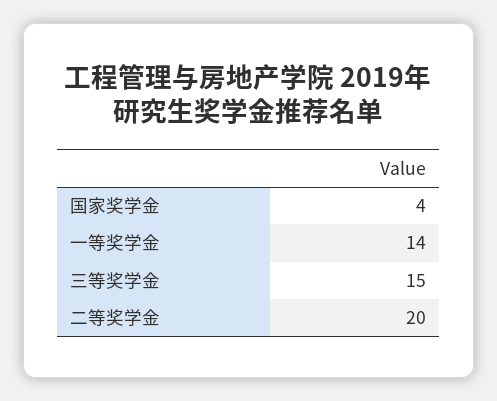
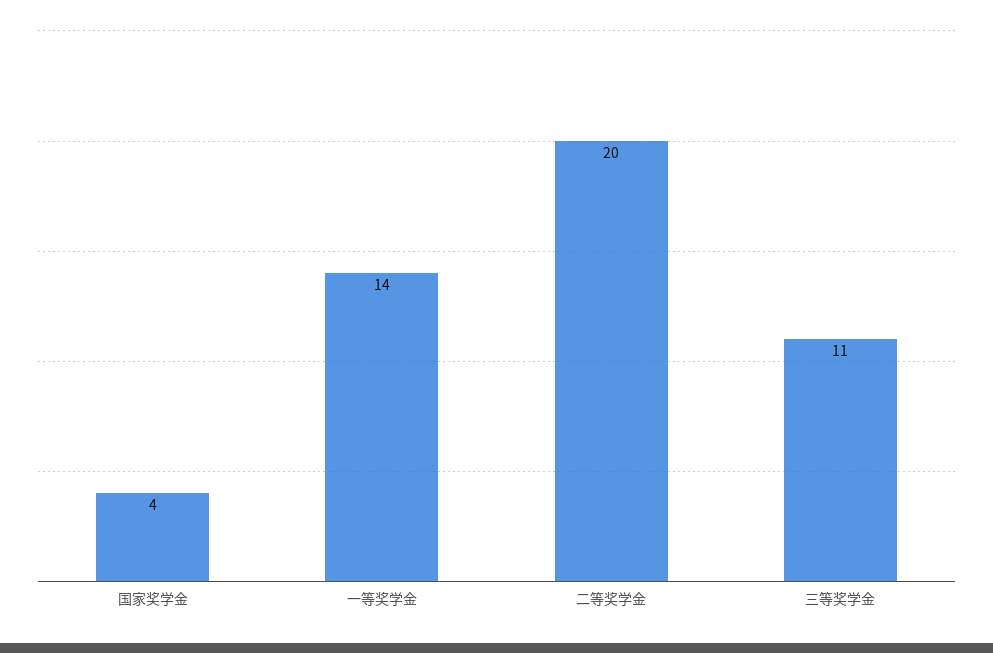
三等奖学金: 15 -> 11

